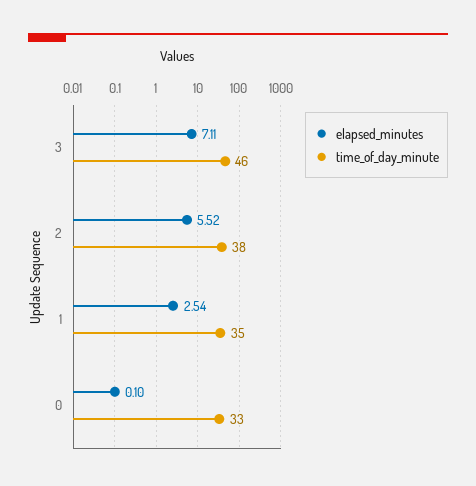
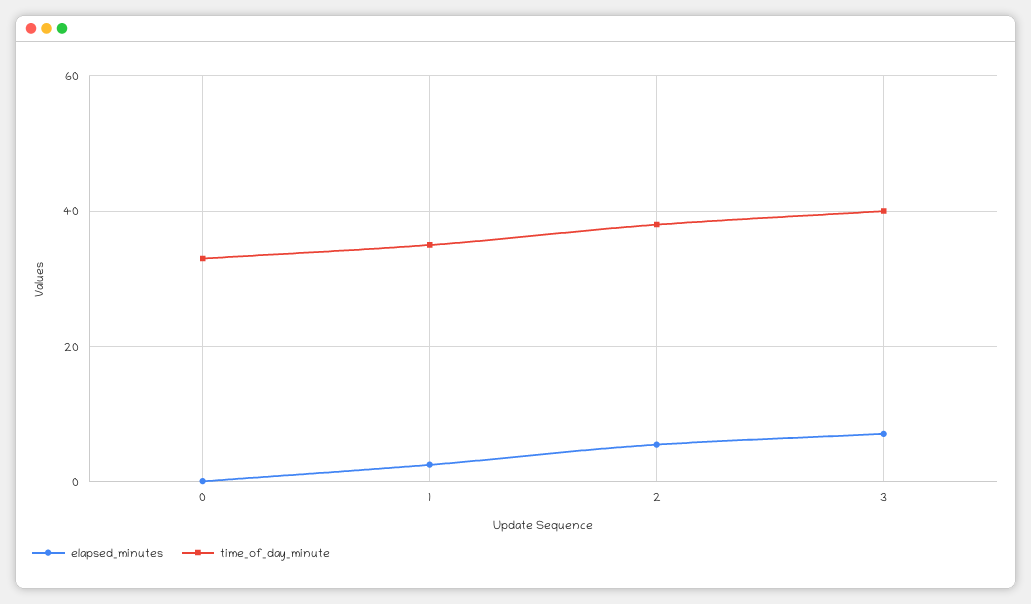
time_of_day_minute, 3: 46 -> 40

